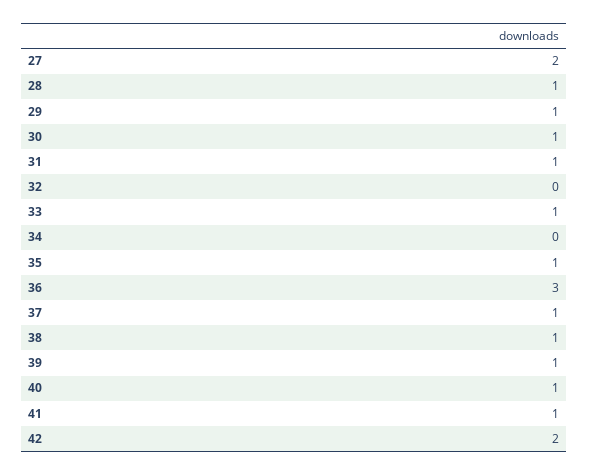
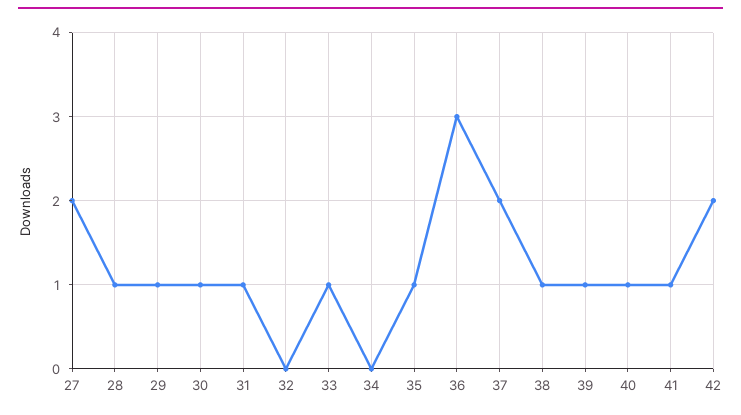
37: 1 -> 2

